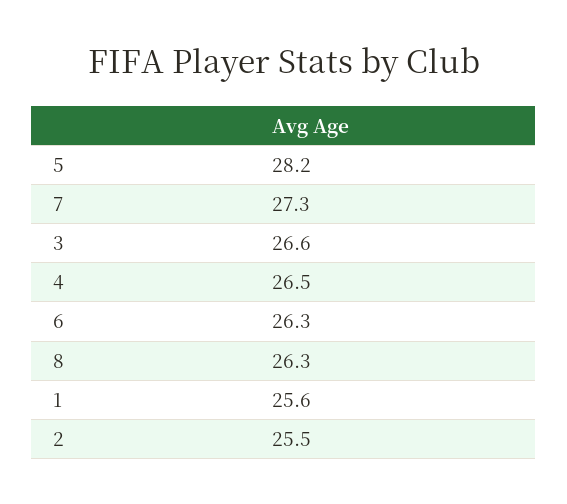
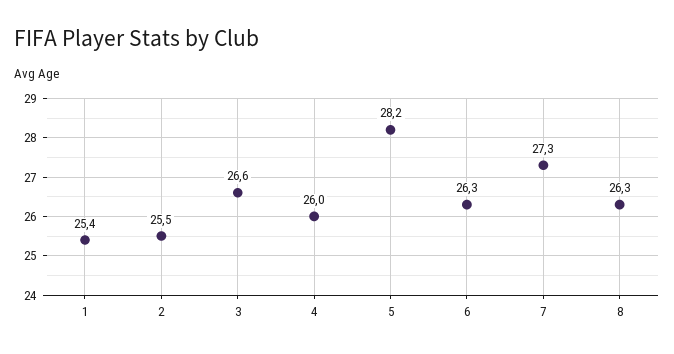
4: 26.5 -> 26
1: 25.6 -> 25.4

